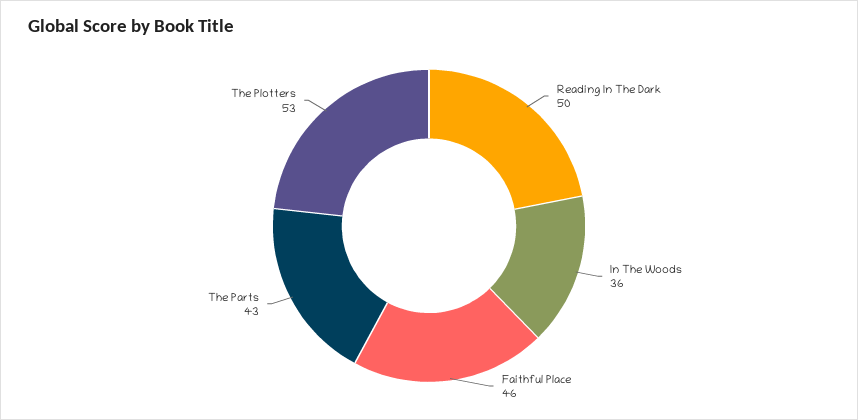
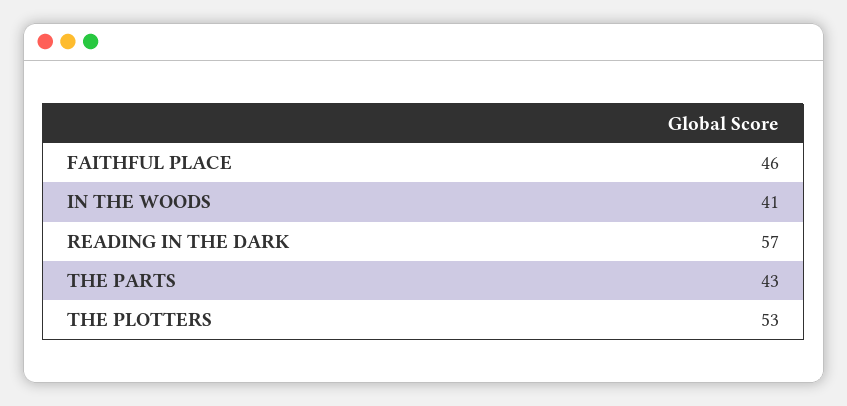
Reading In The Dark: 50 -> 57
In The Woods: 36 -> 41

